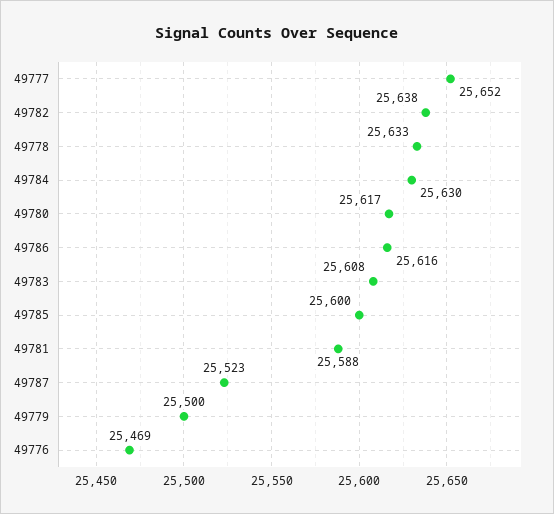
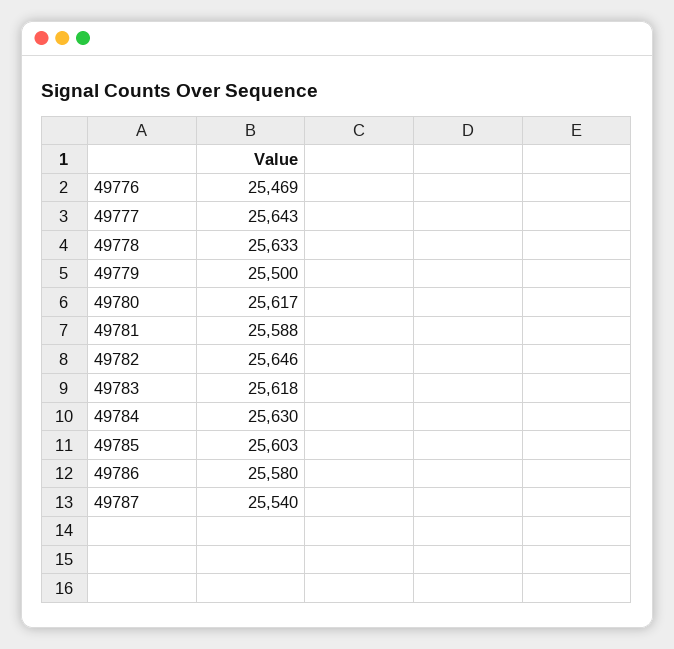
49777: 25652 -> 25643
49782: 25638 -> 25646
49786: 25616 -> 25580
49783: 25608 -> 25618
49785: 25600 -> 25603
49787: 25523 -> 25540

